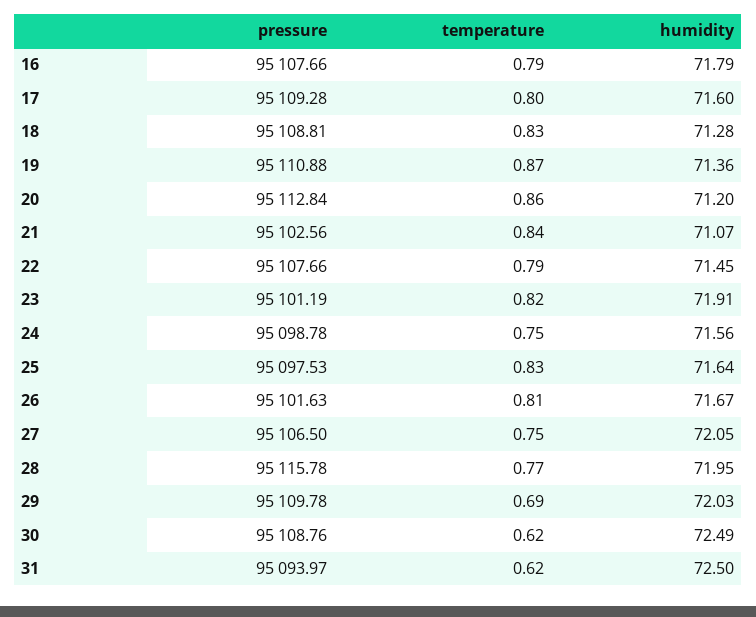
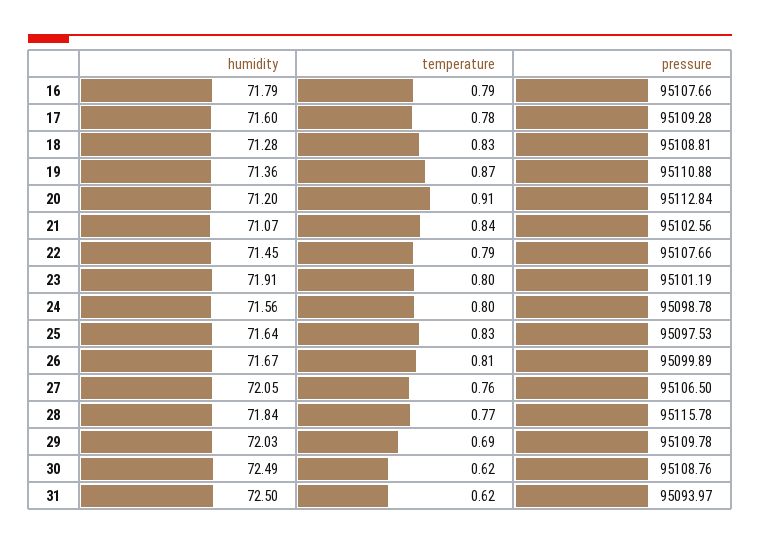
temperature, 17: 0.8 -> 0.78
temperature, 20: 0.86 -> 0.91
temperature, 23: 0.82 -> 0.8
temperature, 24: 0.75 -> 0.8
pressure, 26: 95101.63 -> 95099.89
temperature, 27: 0.75 -> 0.76
humidity, 28: 71.95 -> 71.84

